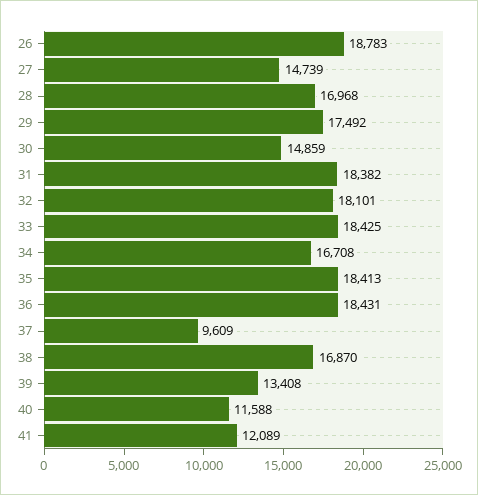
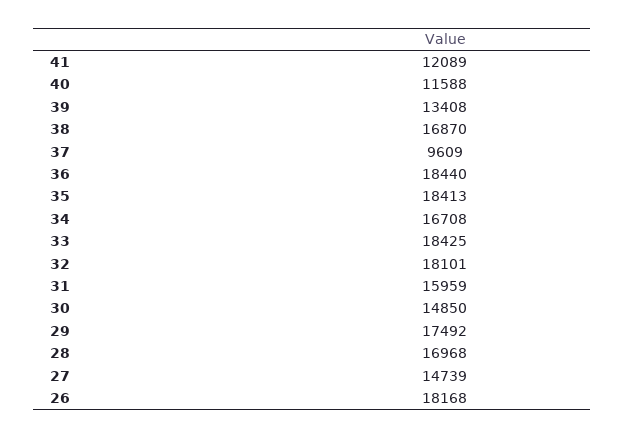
26: 18783 -> 18168
30: 14859 -> 14850
31: 18382 -> 15959
36: 18431 -> 18440

